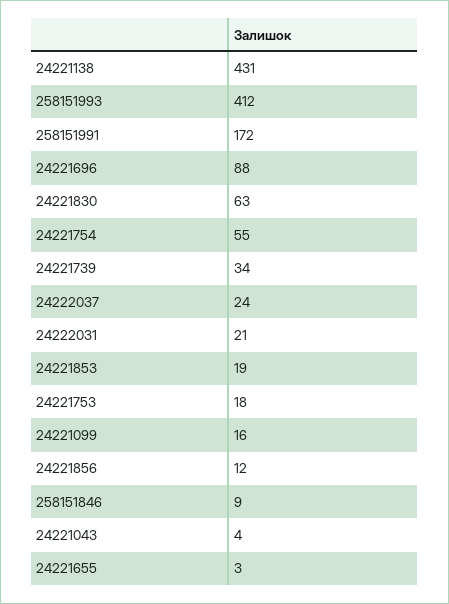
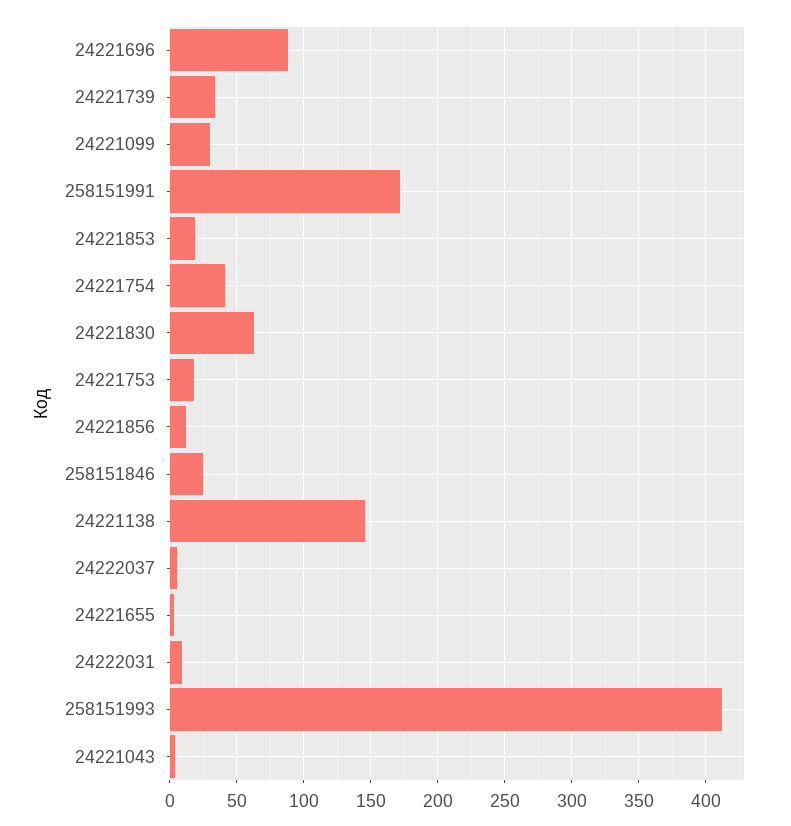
24221138: 431 -> 145
24221754: 55 -> 40
24222037: 24 -> 5
24222031: 21 -> 10
24221099: 16 -> 30
258151846: 9 -> 25

